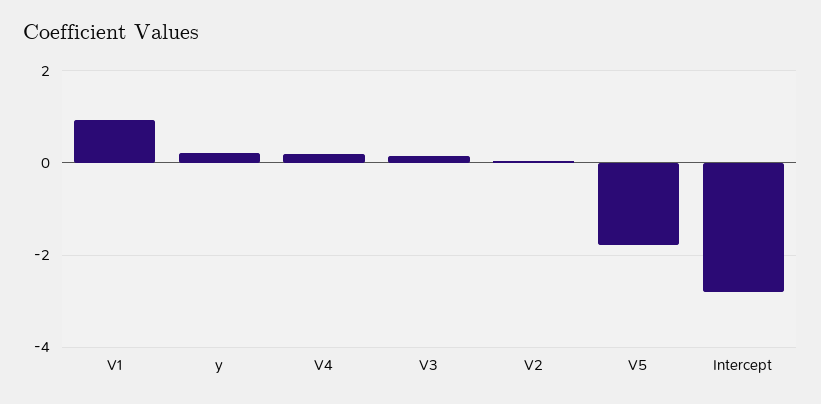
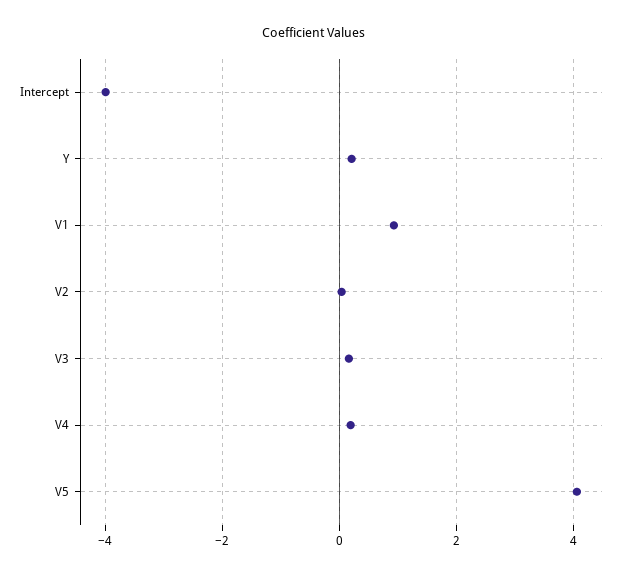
V5: -1.8 -> 4
Intercept: -2.8 -> -4

